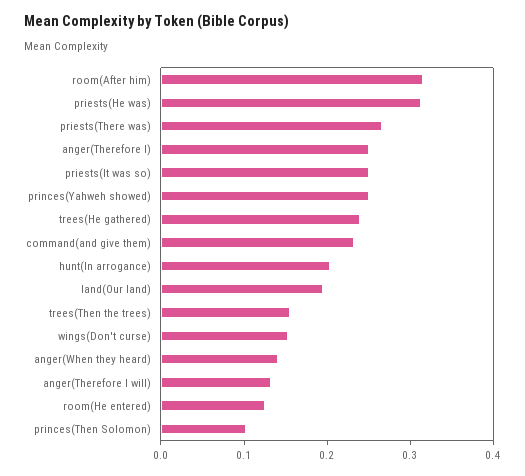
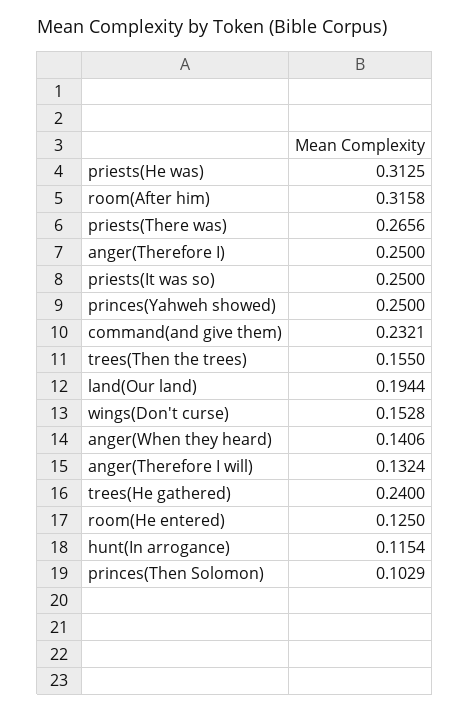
hunt(In arrogance): 0.2 -> 0.1154

